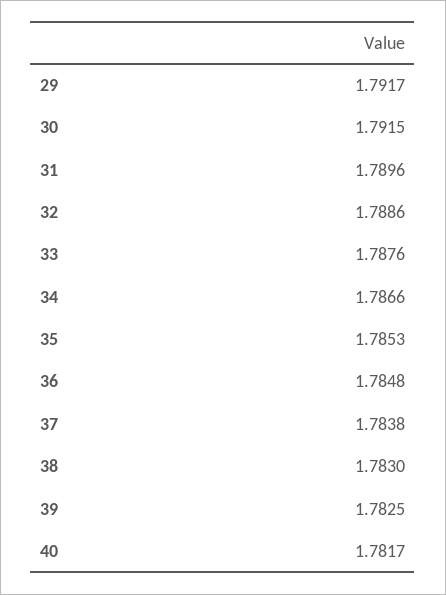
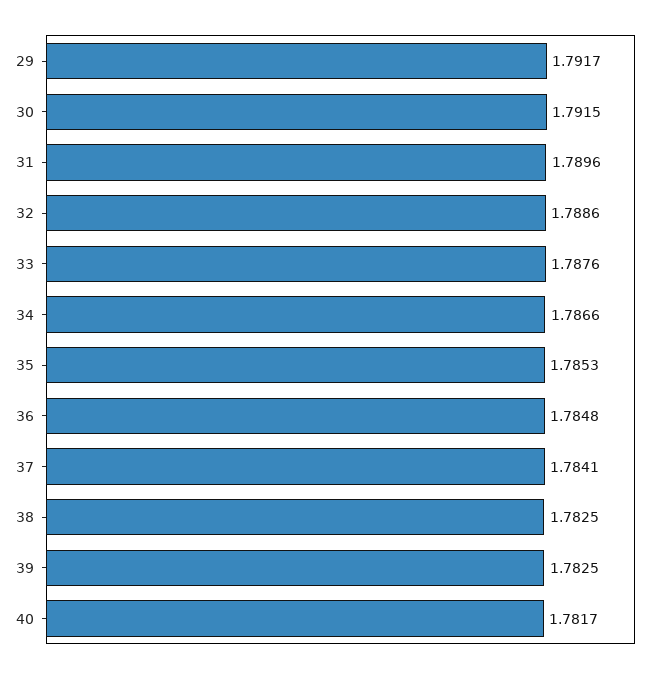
37: 1.7838 -> 1.7841
38: 1.783 -> 1.7825

